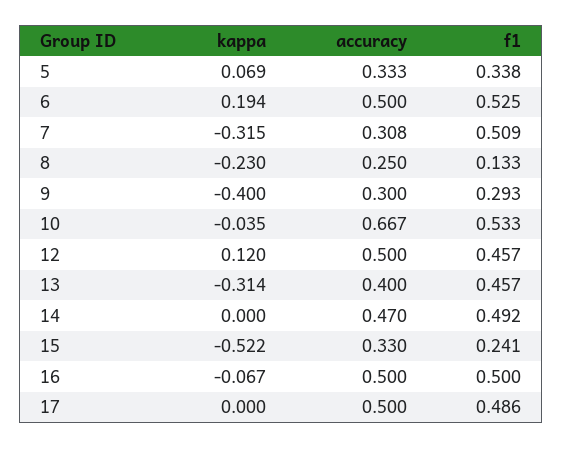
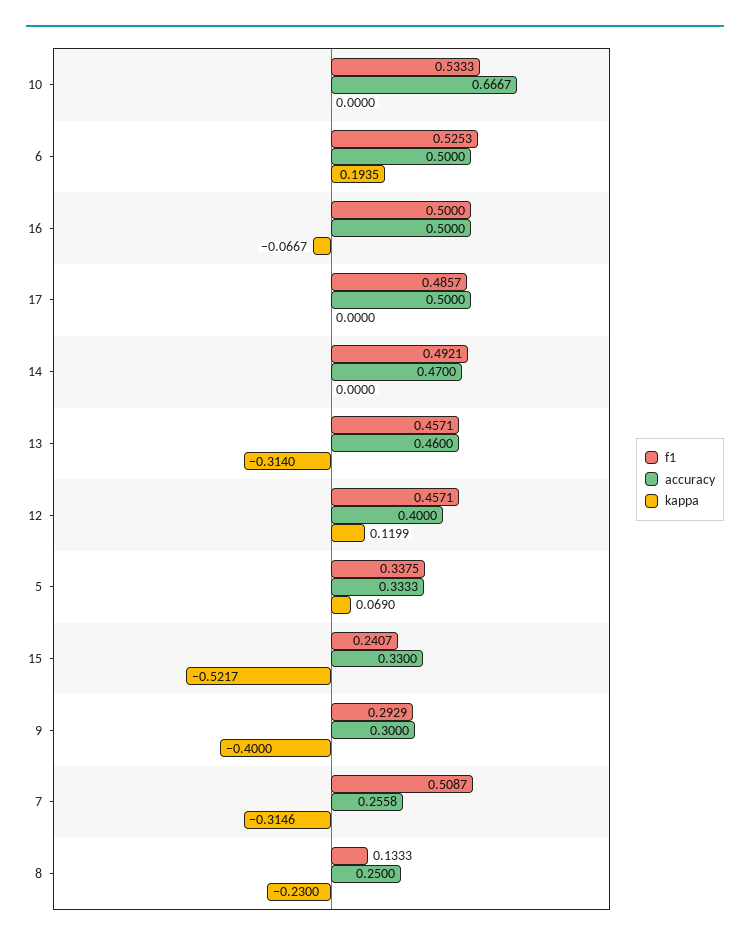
accuracy, 7: 0.308 -> 0.2558
kappa, 10: -0.035 -> 0
accuracy, 12: 0.5 -> 0.4
accuracy, 13: 0.4 -> 0.46

